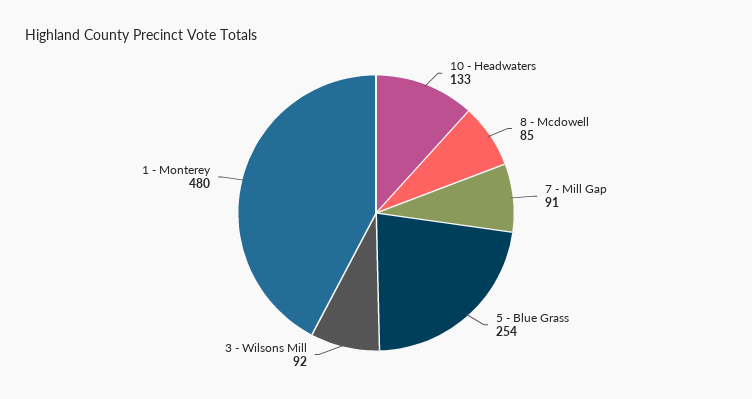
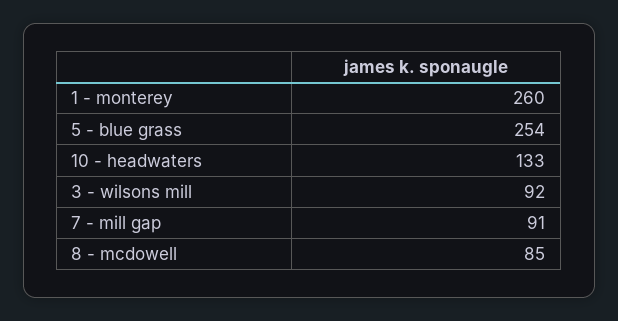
1 - Monterey: 480 -> 260

